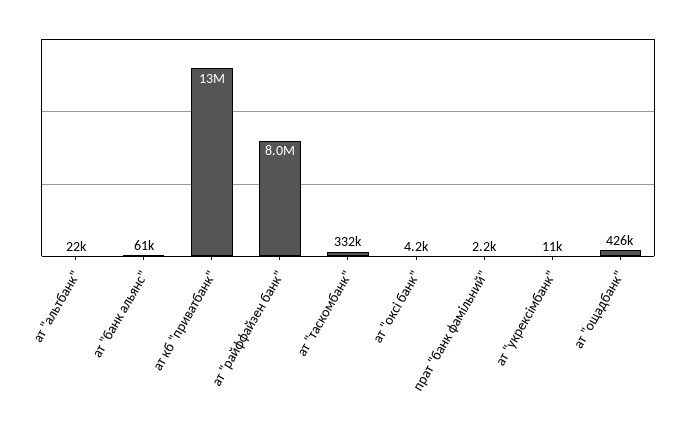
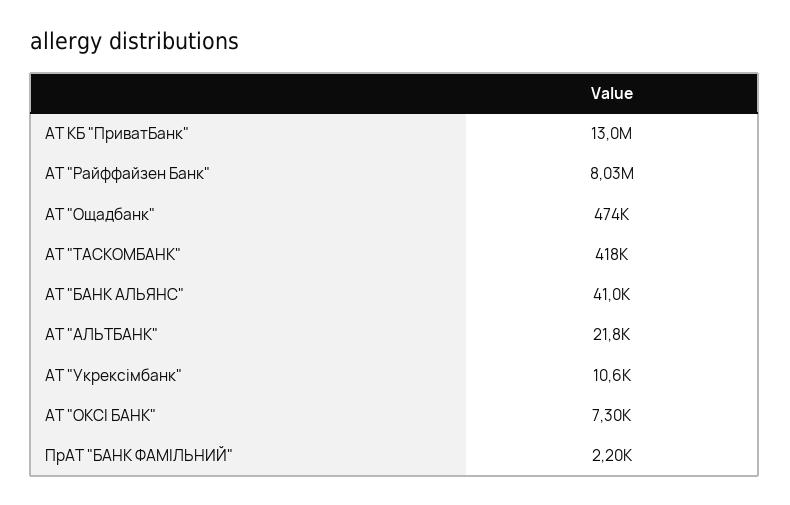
ат "банк альянс": 61000 -> 41000
ат "таскомбанк": 332000 -> 418000
ат "оксі банк": 4200 -> 7300
ат "ощадбанк": 426000 -> 474000

